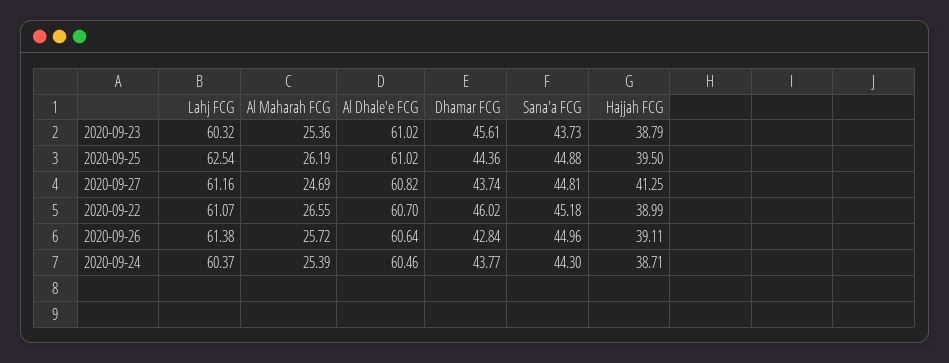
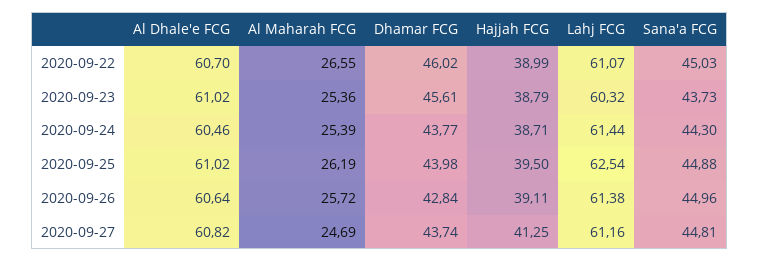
Dhamar FCG, 2020-09-25: 44.36 -> 43.98
Sana'a FCG, 2020-09-22: 45.18 -> 45.03
Lahj FCG, 2020-09-24: 60.37 -> 61.44

